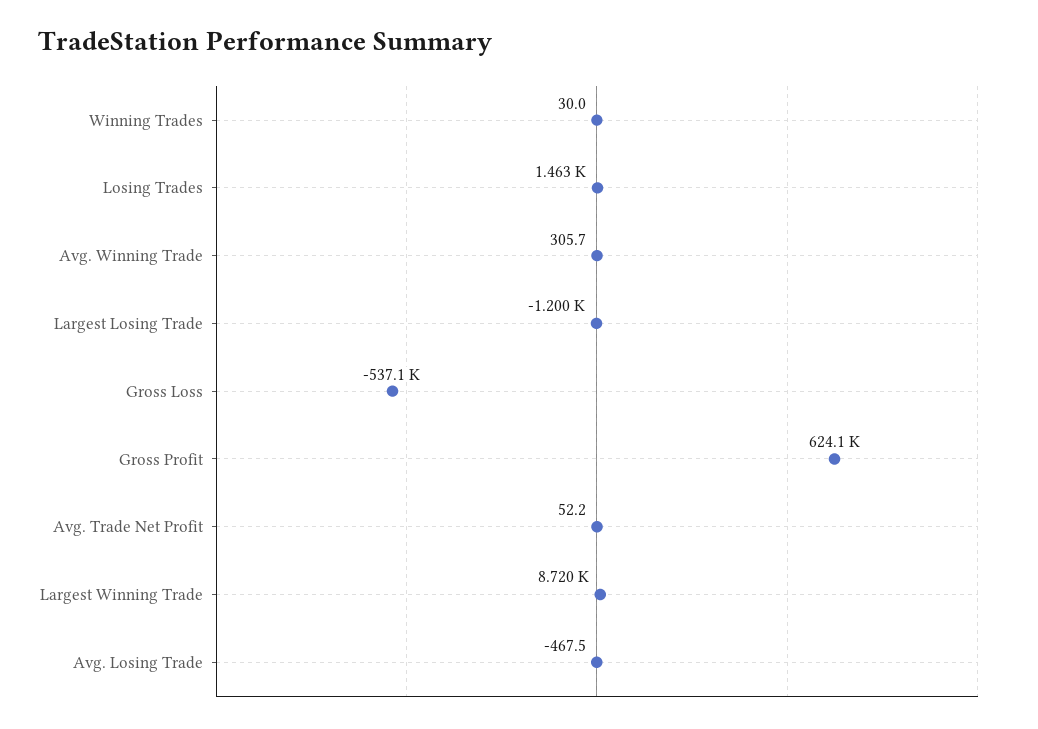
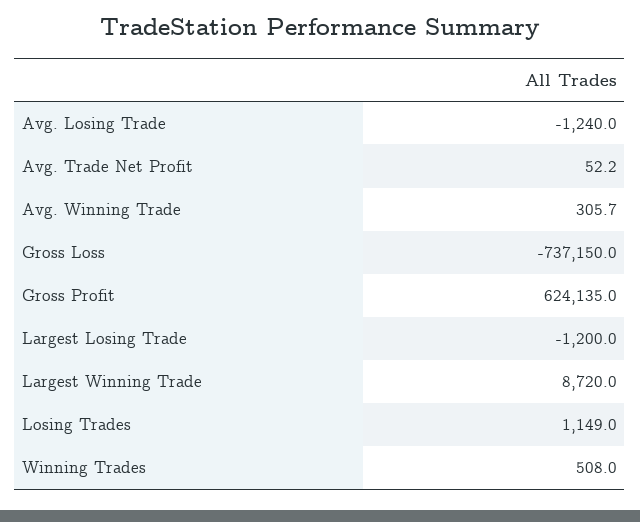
Winning Trades: 30 -> 508
Losing Trades: 1463 -> 1149
Gross Loss: -537100 -> -737150
Avg. Losing Trade: -467.5 -> -1240

